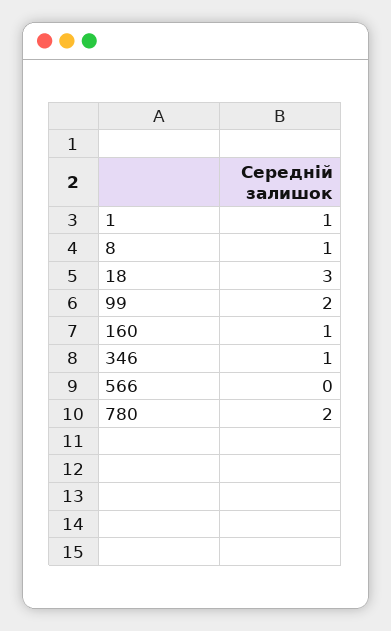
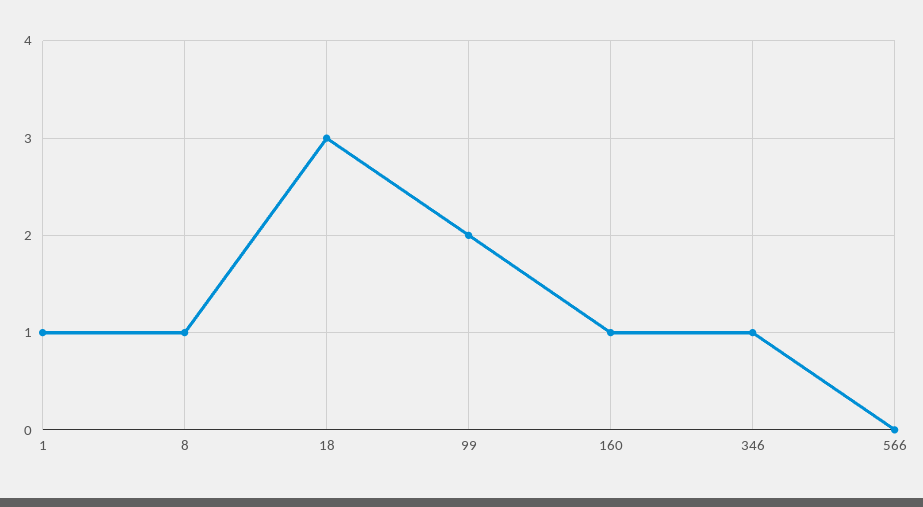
780: 2 -> none

